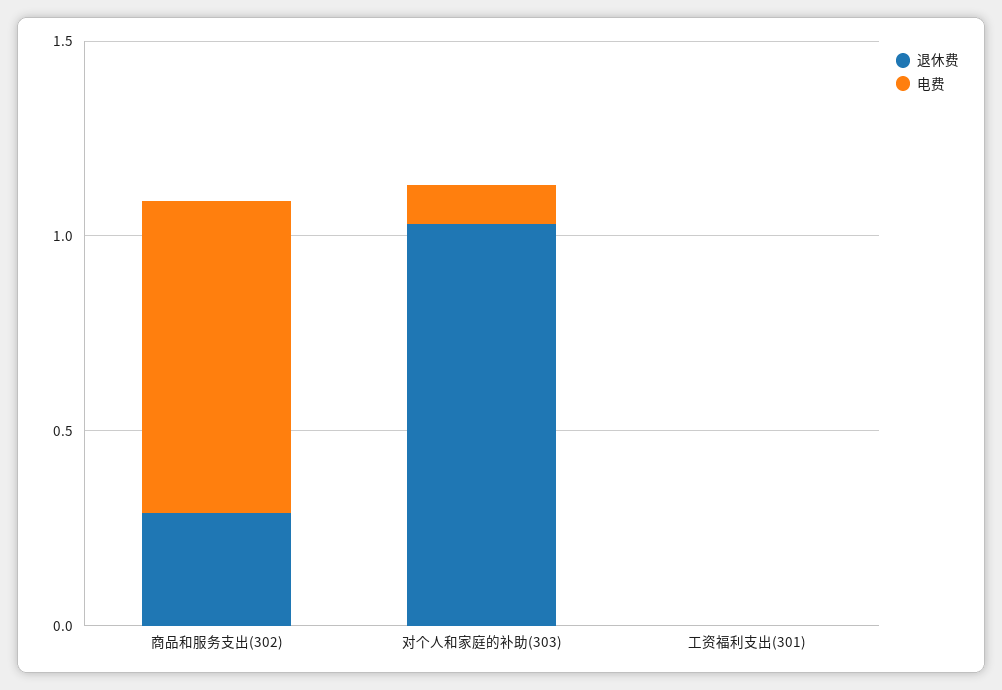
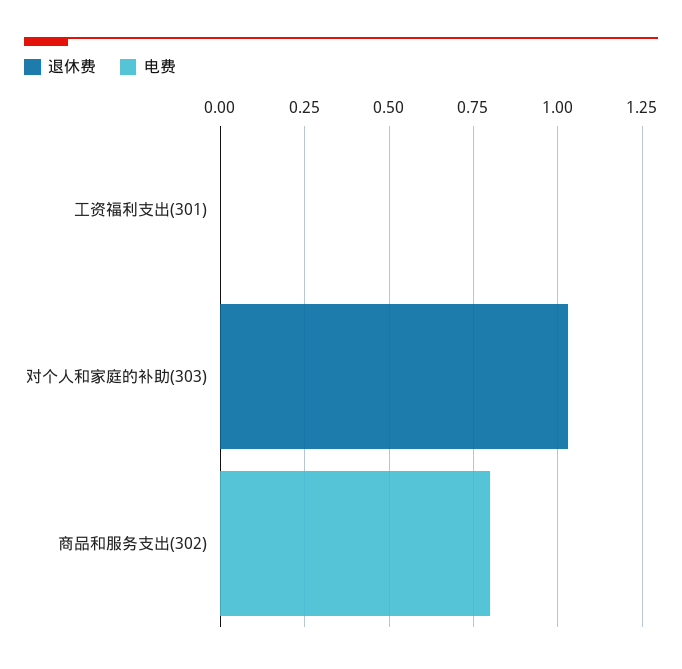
退休费, 商品和服务支出(302): 0.3 -> 0
电费, 对个人和家庭的补助(303): 0.1 -> 0

